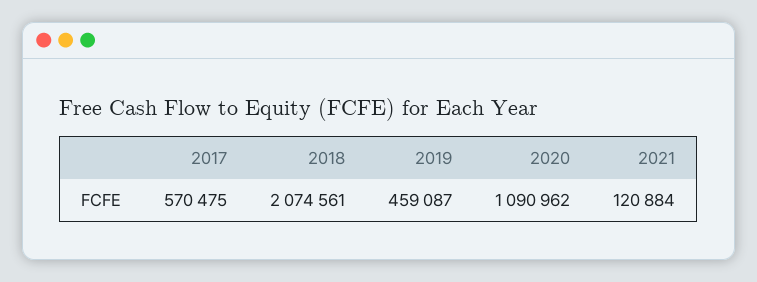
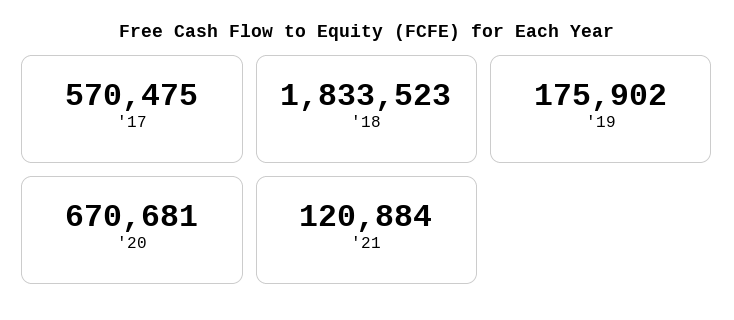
2018: 2074561 -> 1833523
2019: 459087 -> 175902
2020: 1090962 -> 670681

